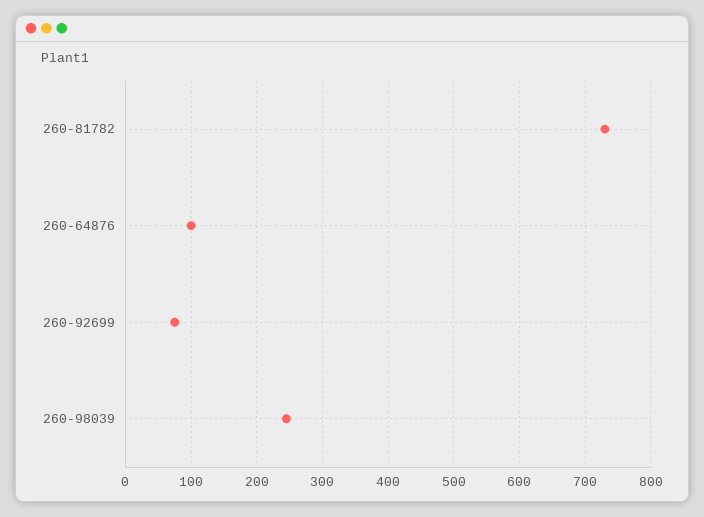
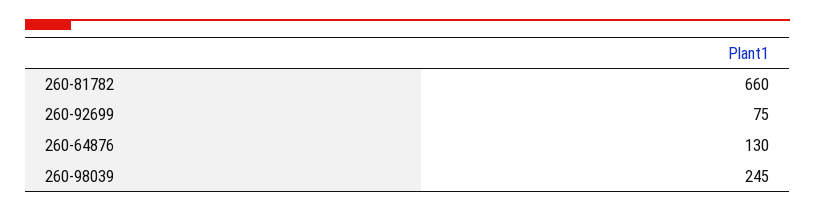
260-81782: 730 -> 660
260-64876: 100 -> 130

